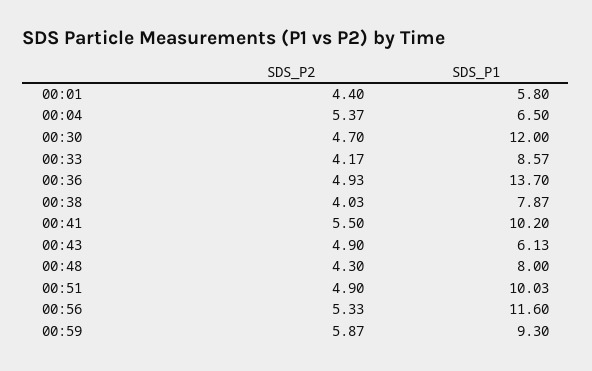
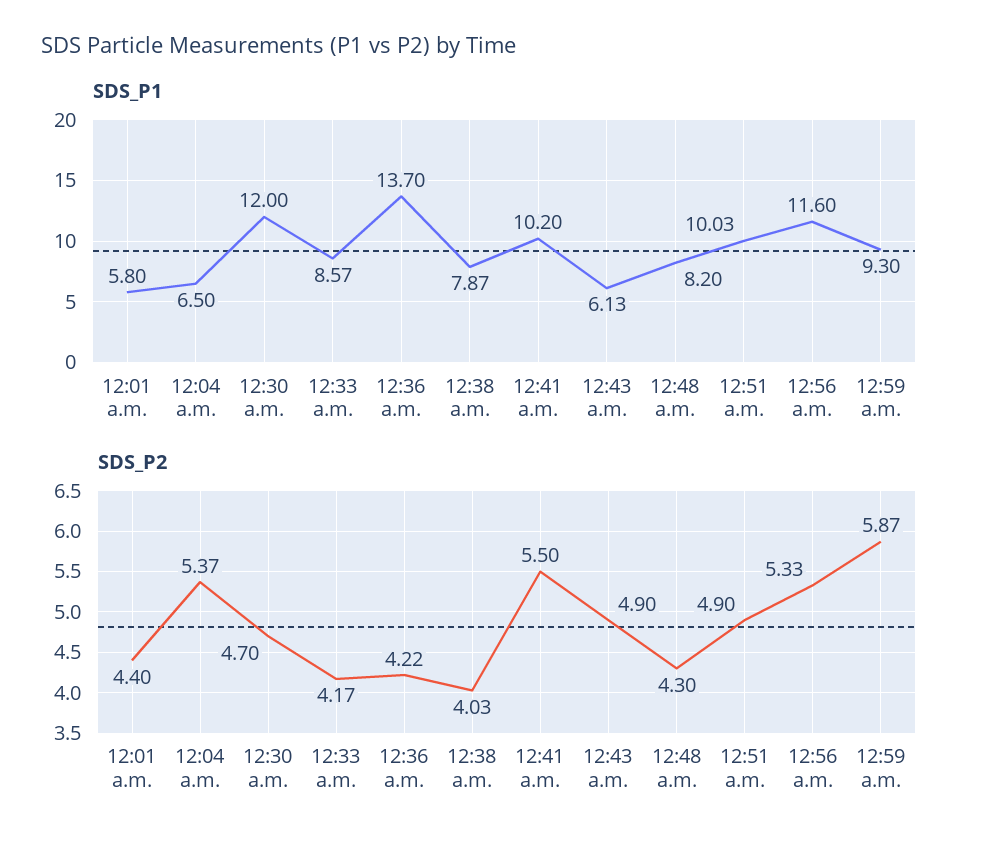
SDS_P2, 00:36: 4.93 -> 4.22
SDS_P1, 00:48: 8 -> 8.2

